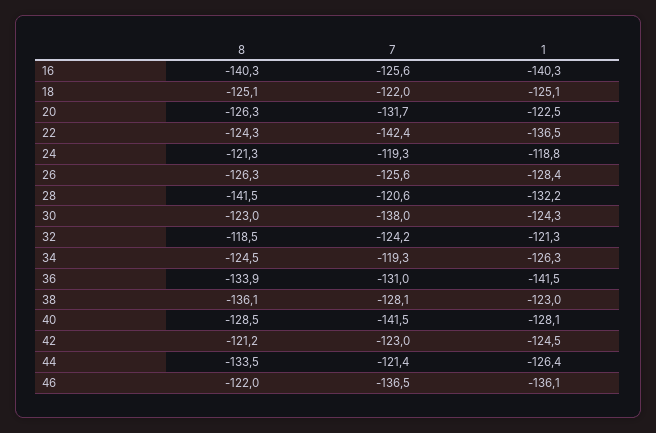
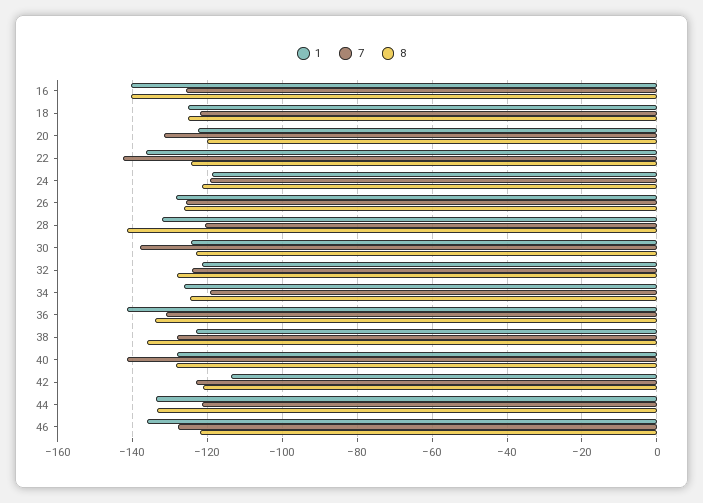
8, 20: -126.3 -> -120
8, 32: -118.5 -> -128
1, 42: -124.5 -> -114
1, 44: -126.4 -> -134
7, 46: -136.5 -> -128

